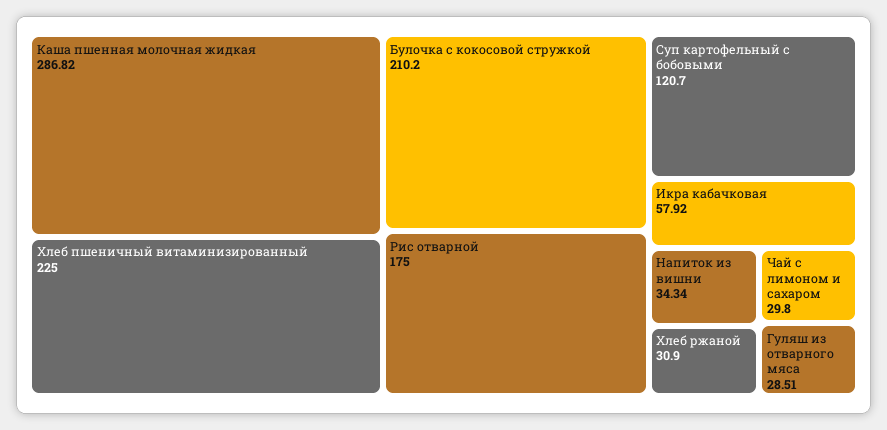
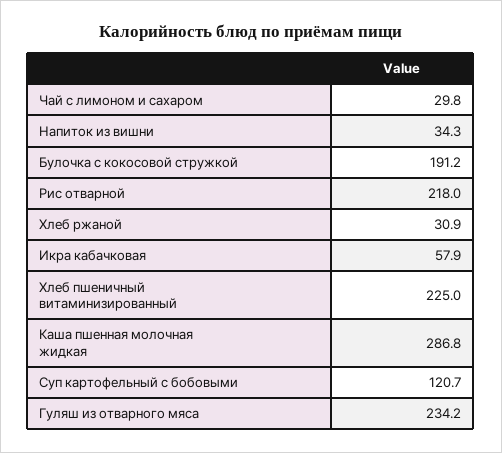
Булочка с кокосовой стружкой: 210.2 -> 191.2
Рис отварной: 175 -> 218
Гуляш из отварного мяса: 28.51 -> 234.2

